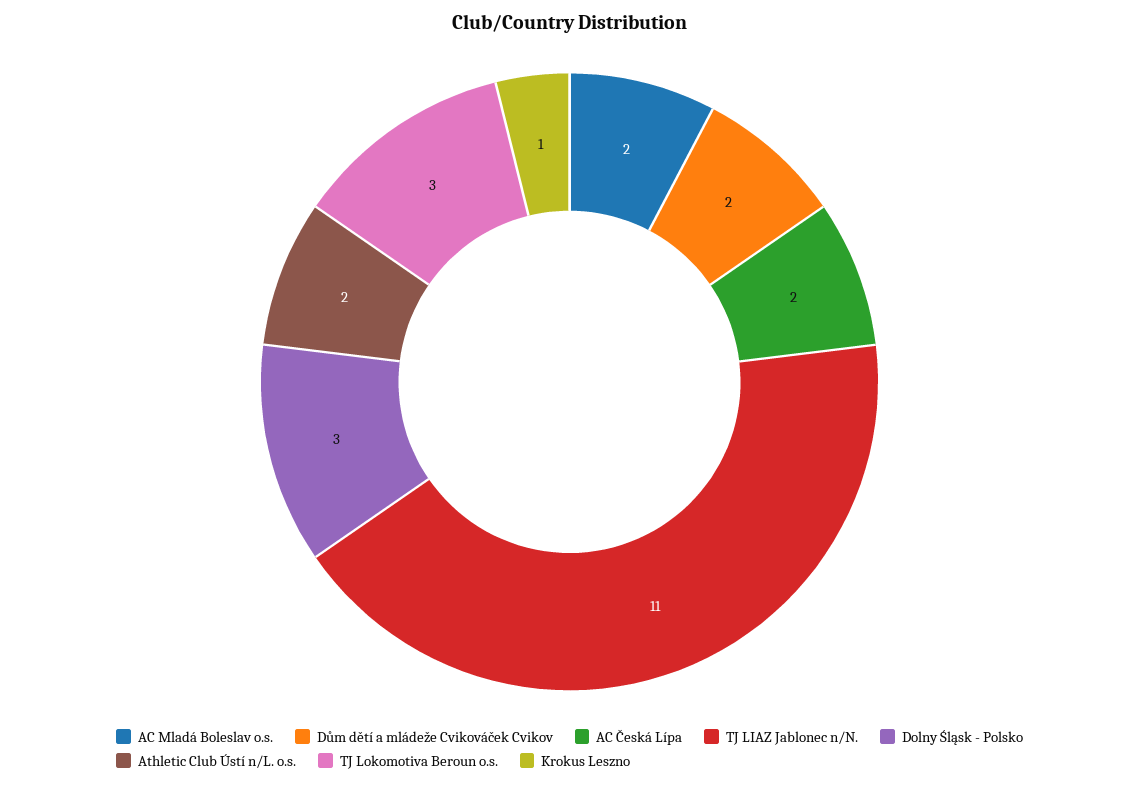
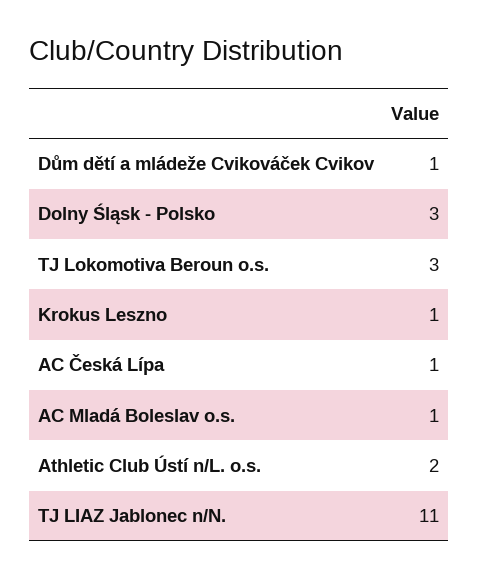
AC Mladá Boleslav o.s.: 2 -> 1
Dům dětí a mládeže Cvikováček Cvikov: 2 -> 1
AC Česká Lípa: 2 -> 1

